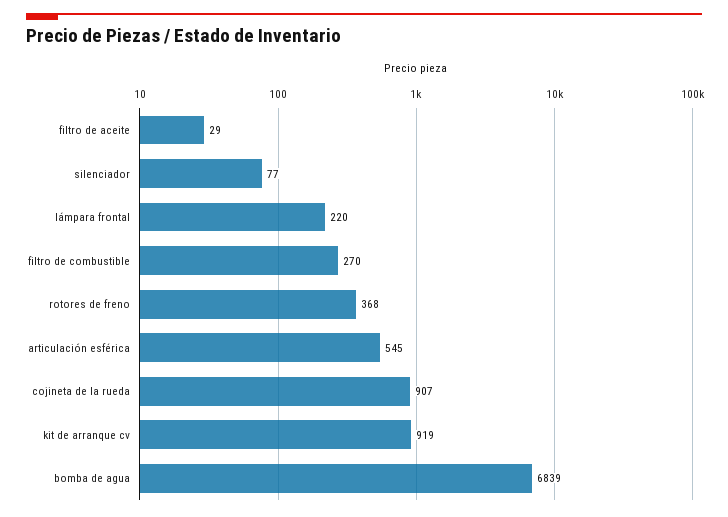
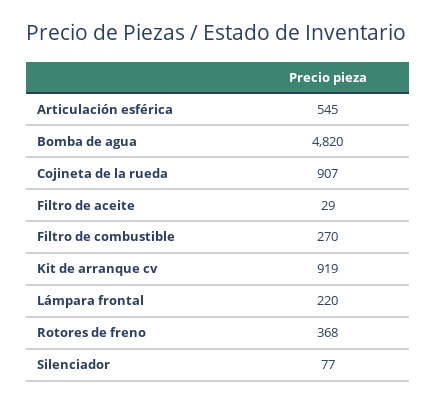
bomba de agua: 6839 -> 4820

